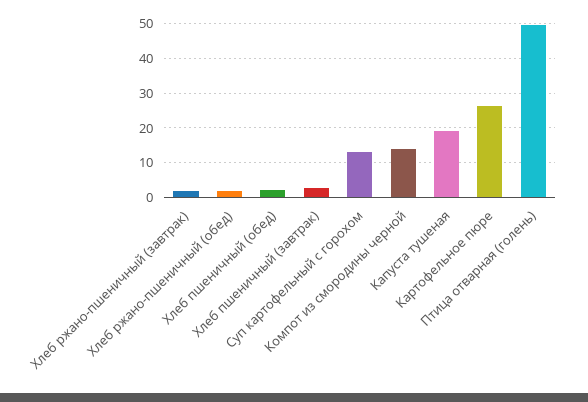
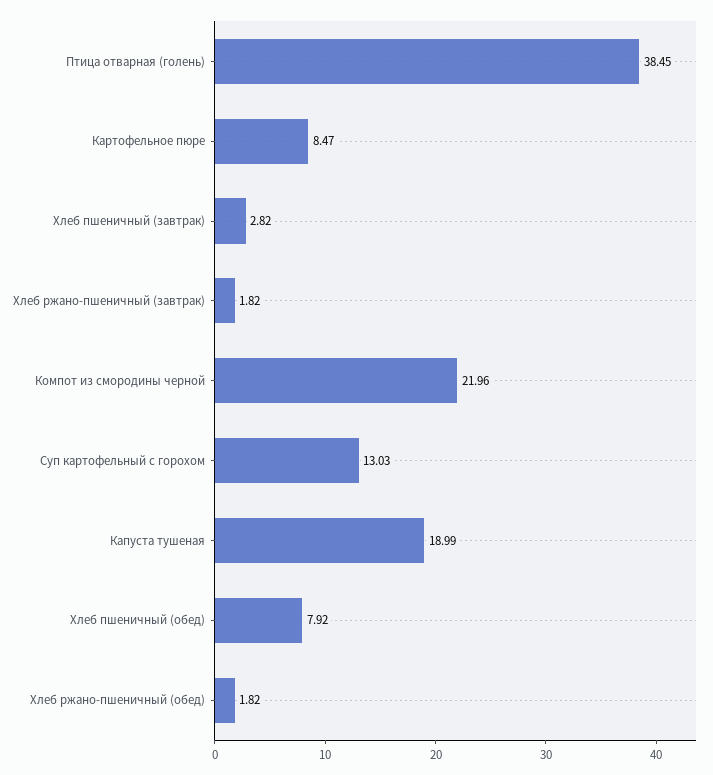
Хлеб пшеничный (обед): 2 -> 7.92
Компот из смородины черной: 14 -> 21.96
Картофельное пюре: 26 -> 8.47
Птица отварная (голень): 50 -> 38.45

